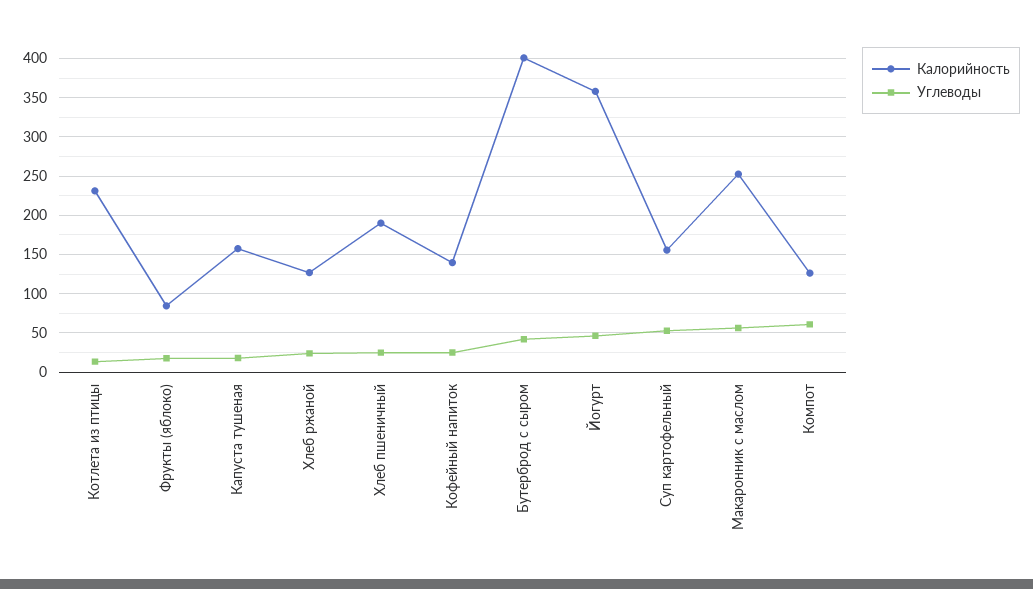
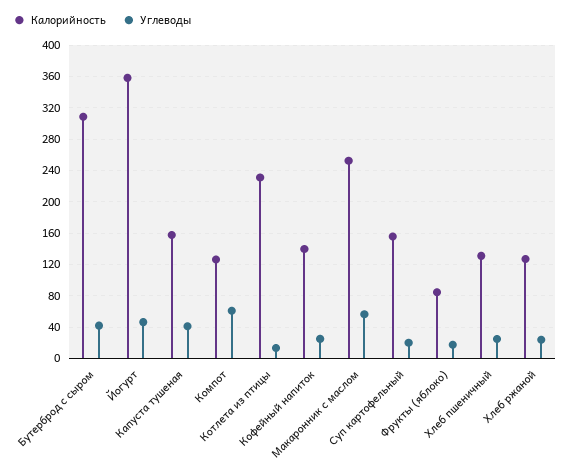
Углеводы, Капуста тушеная: 20 -> 40
Калорийность, Хлеб пшеничный: 190 -> 130
Калорийность, Бутерброд с сыром: 400 -> 310
Углеводы, Суп картофельный: 50 -> 20

